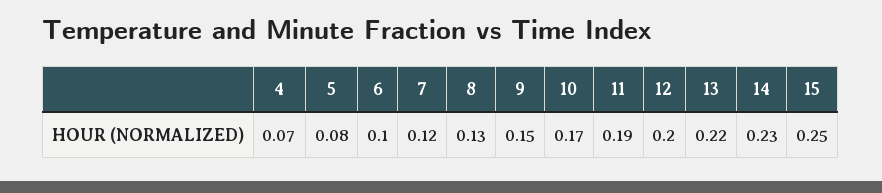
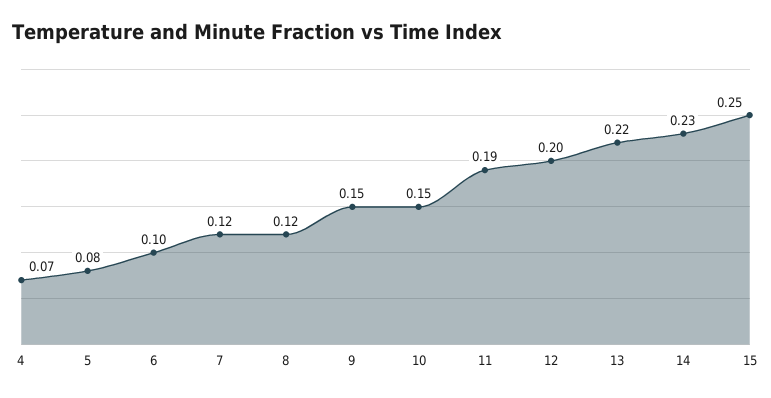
8: 0.13 -> 0.12
10: 0.17 -> 0.15

